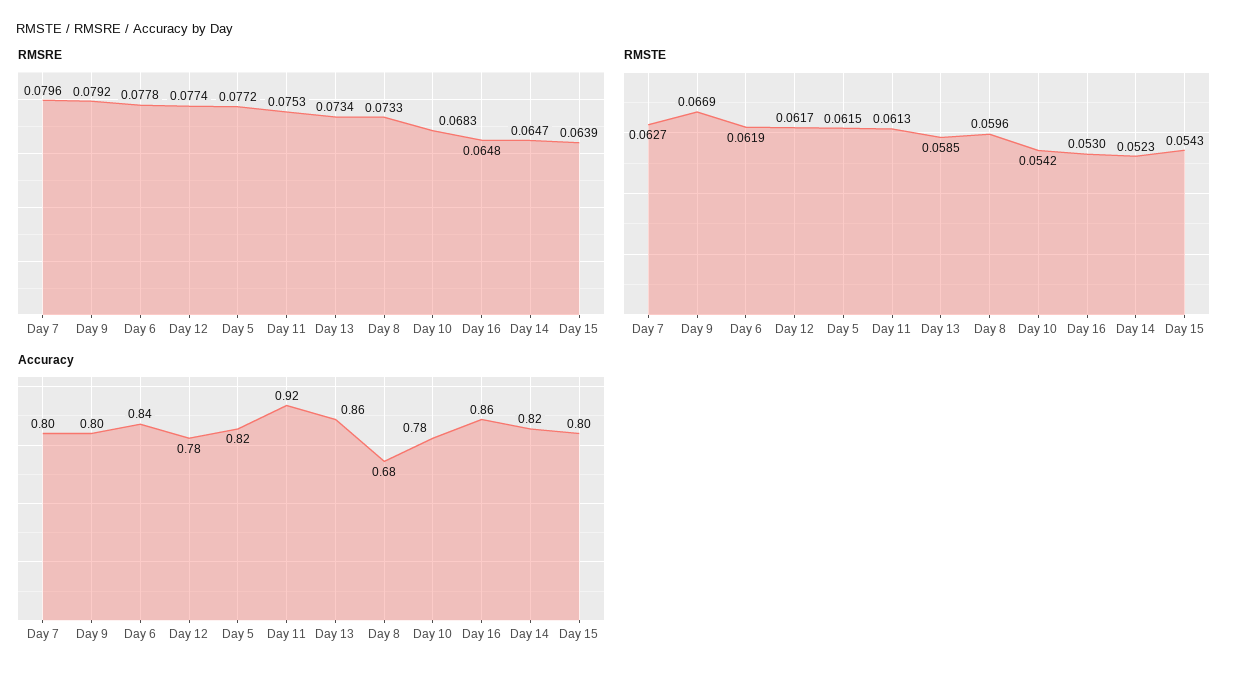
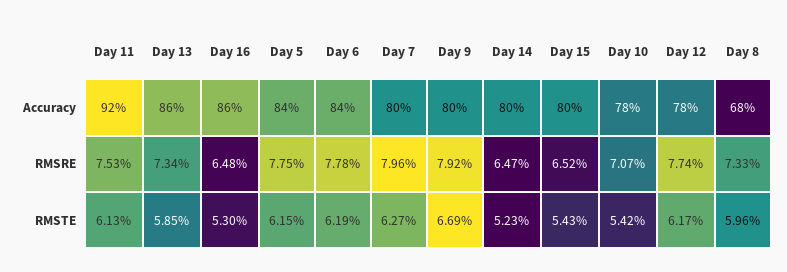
RMSRE, Day 5: 0.0772 -> 0.0775
RMSRE, Day 10: 0.0683 -> 0.0707
RMSRE, Day 15: 0.0639 -> 0.0652
Accuracy, Day 5: 0.82 -> 0.84
Accuracy, Day 14: 0.82 -> 0.8

